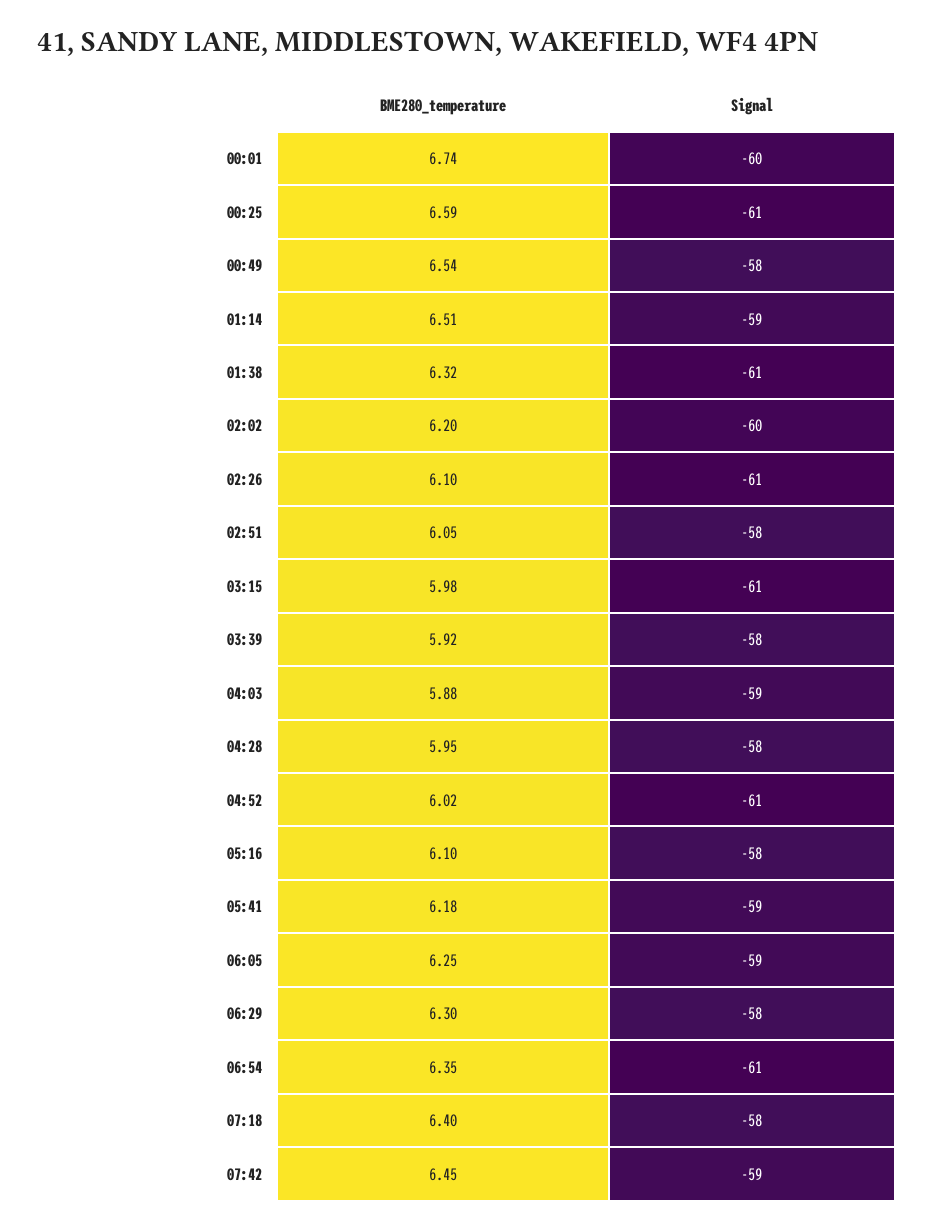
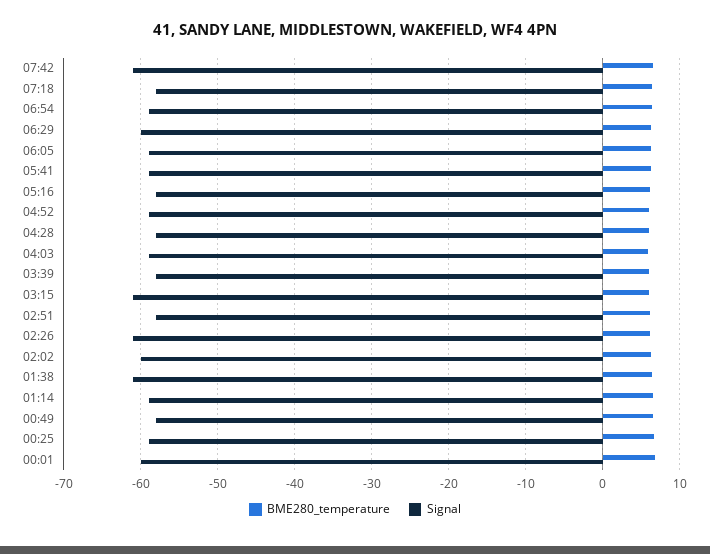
Signal, 00:25: -61 -> -59
Signal, 04:52: -61 -> -59
Signal, 06:29: -58 -> -60
Signal, 06:54: -61 -> -59
Signal, 07:42: -59 -> -61

